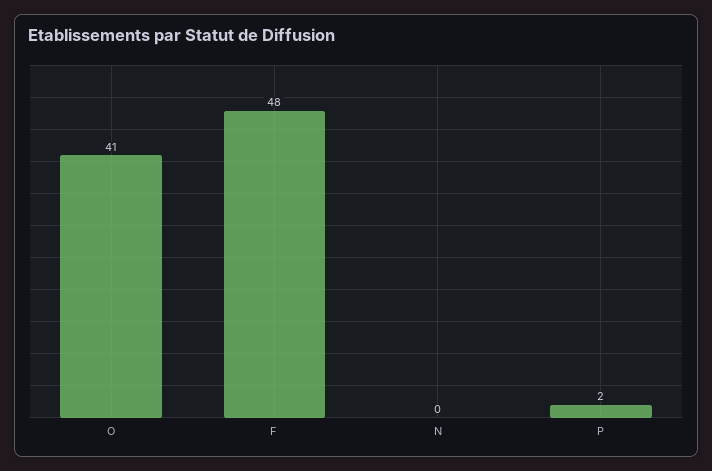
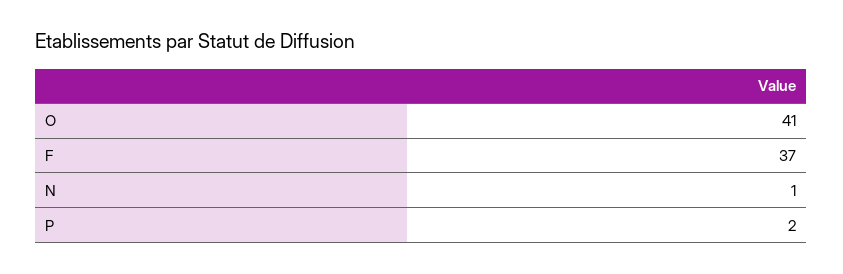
F: 48 -> 37
N: 0 -> 1

